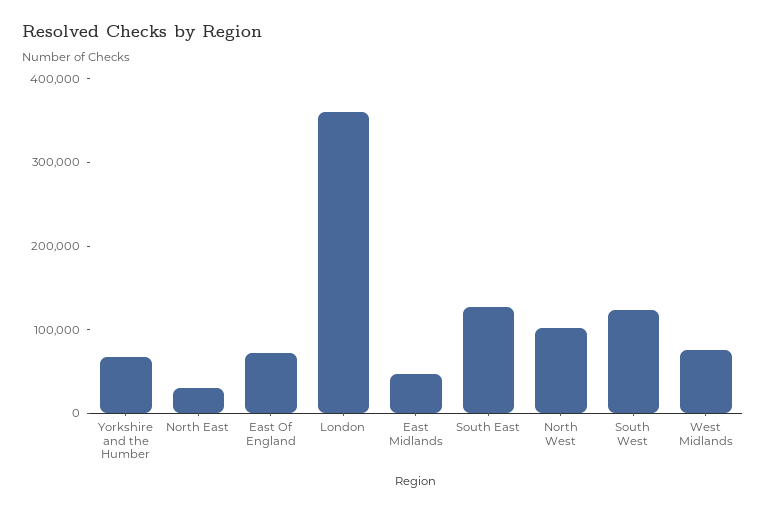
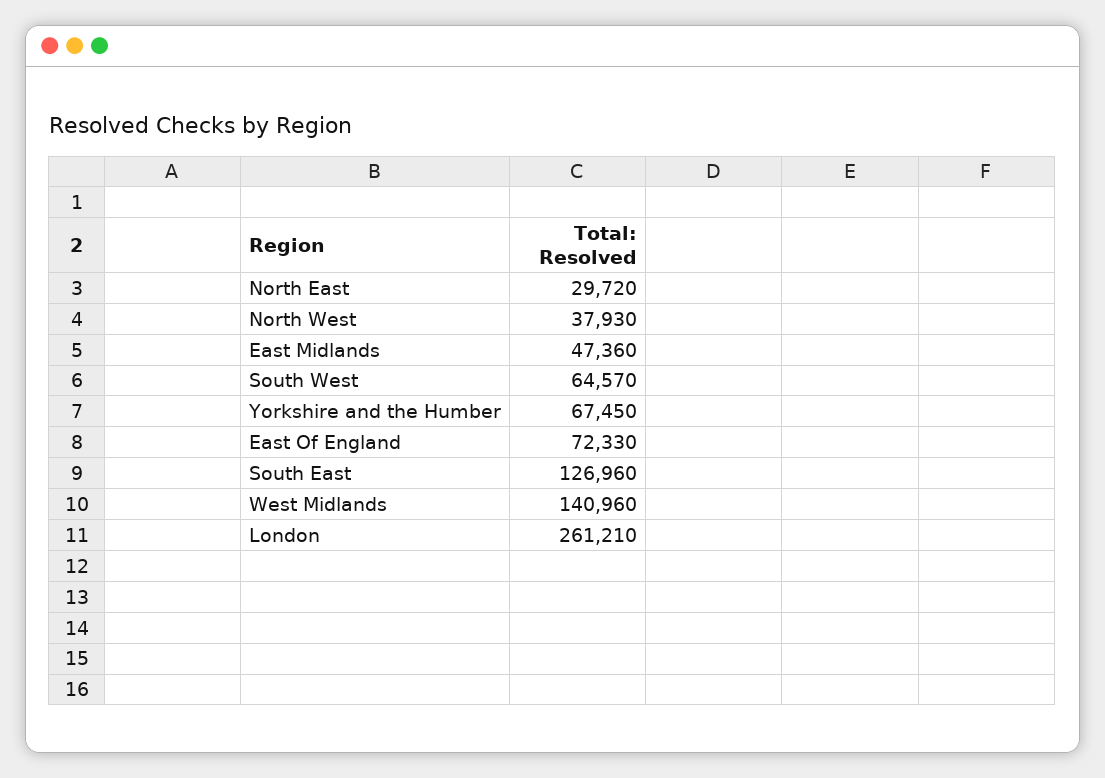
London: 360000 -> 261210
North West: 100000 -> 37930
South West: 120000 -> 64570
West Midlands: 80000 -> 140960

